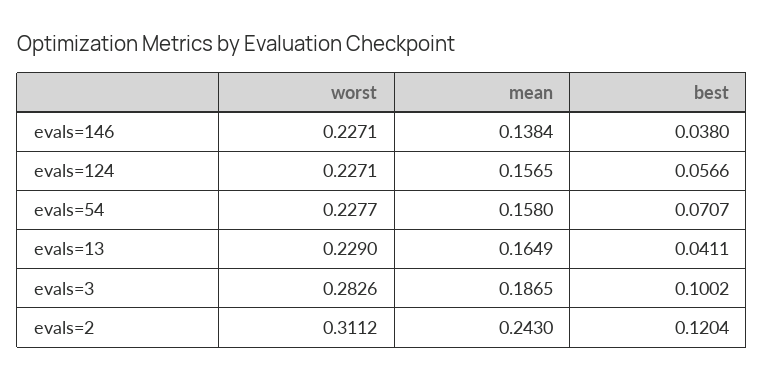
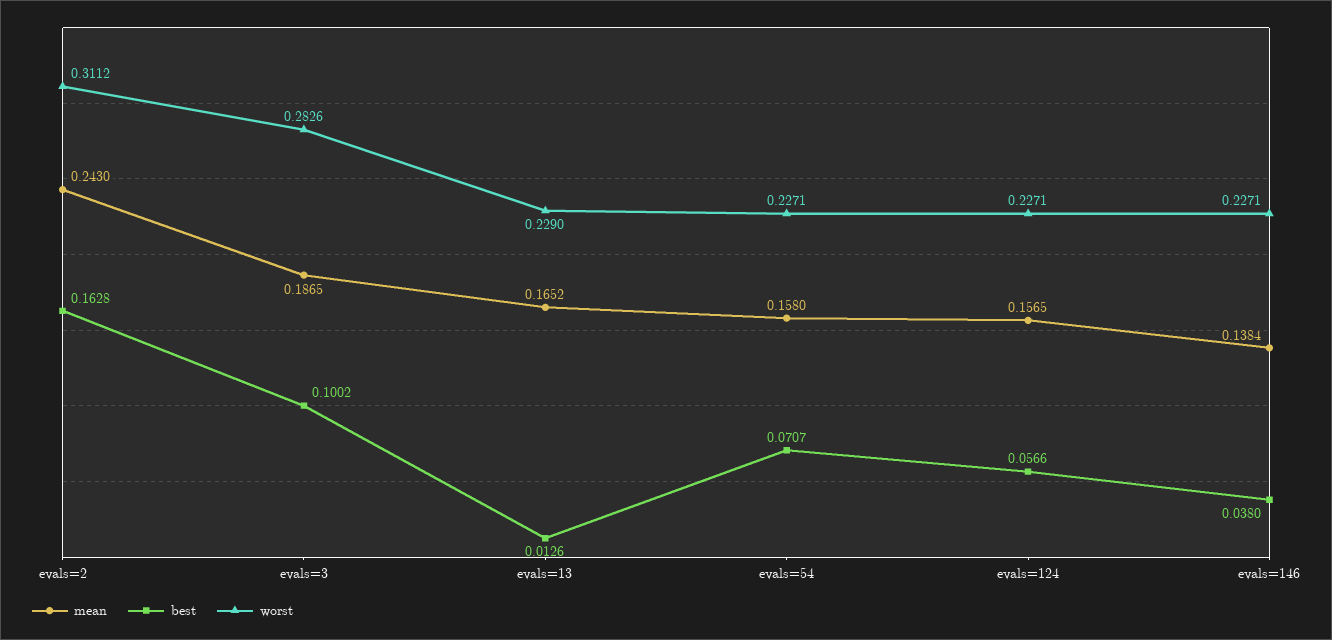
worst, evals=54: 0.2277 -> 0.2271
mean, evals=13: 0.1649 -> 0.1652
best, evals=13: 0.0411 -> 0.0126
best, evals=2: 0.1204 -> 0.1628

